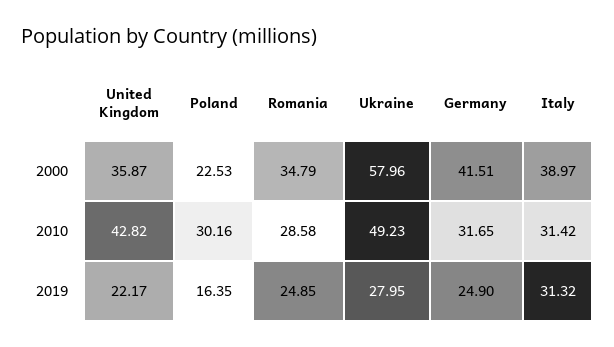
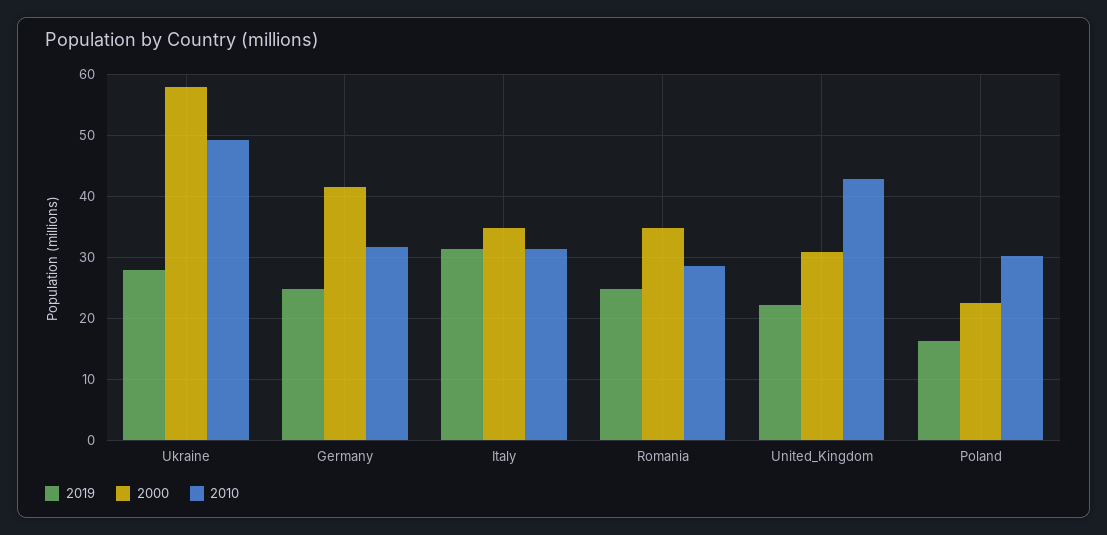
2000, United Kingdom: 35.87 -> 31
2000, Italy: 38.97 -> 35

